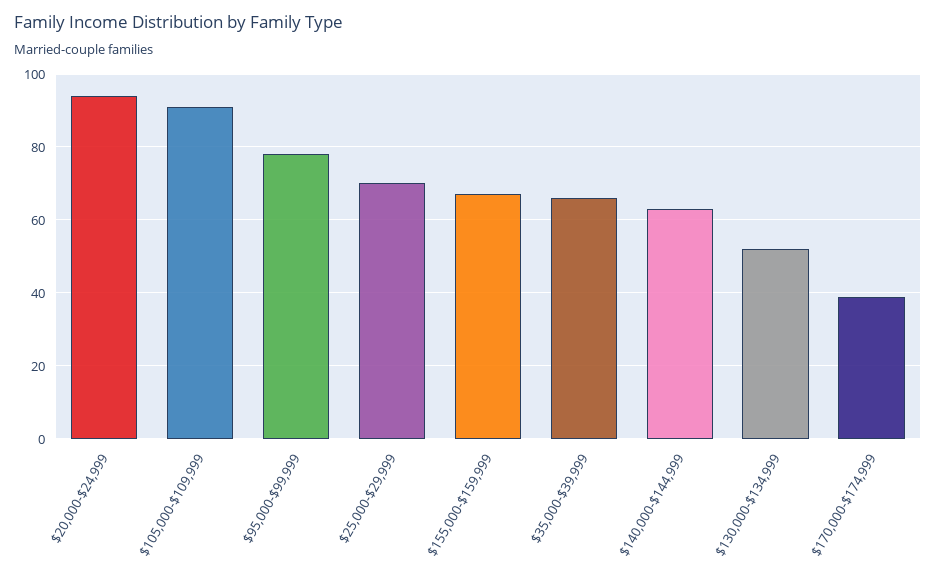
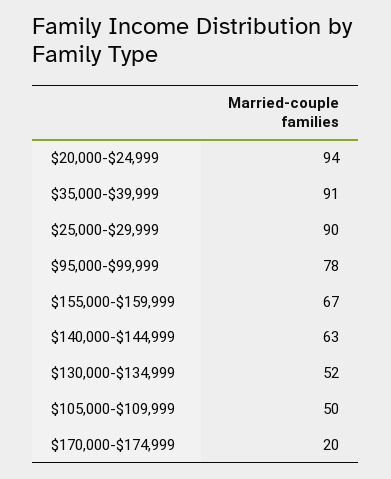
$105,000-$109,999: 90 -> 50
$25,000-$29,999: 70 -> 90
$35,000-$39,999: 65 -> 91
$170,000-$174,999: 40 -> 20

